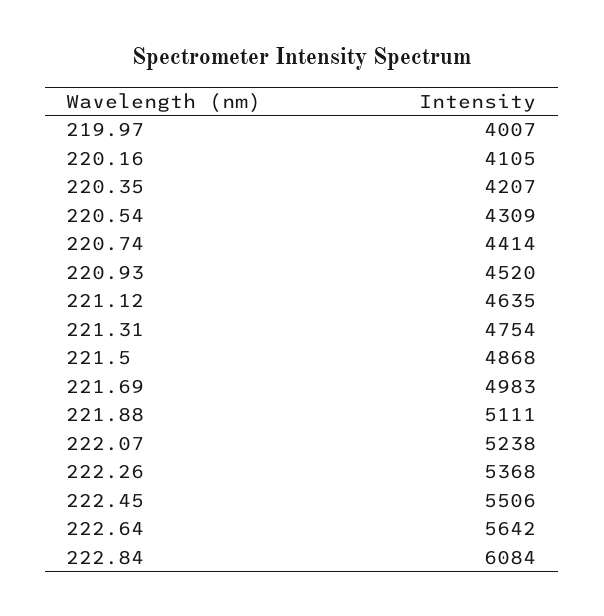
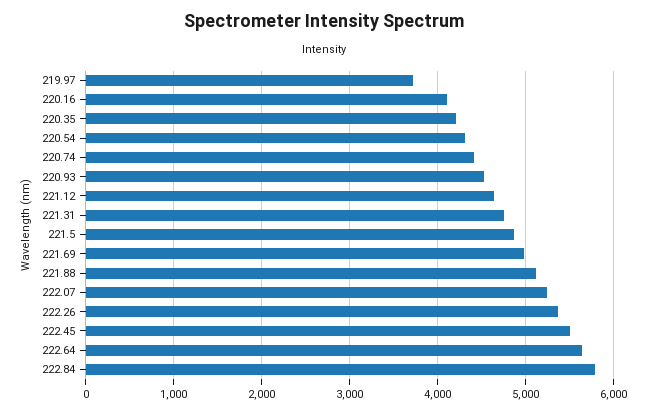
219.97: 4007 -> 3700
222.84: 6084 -> 5800

